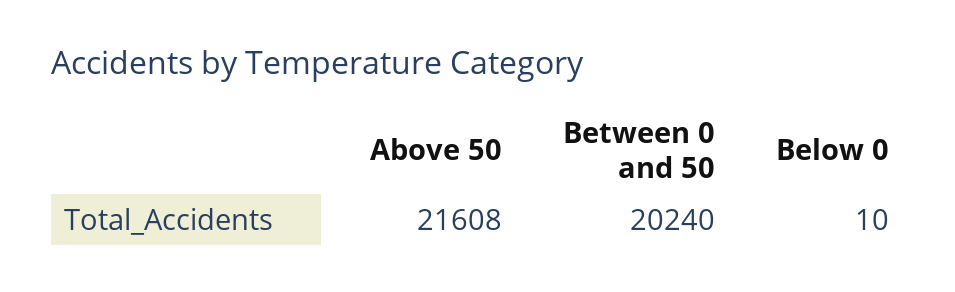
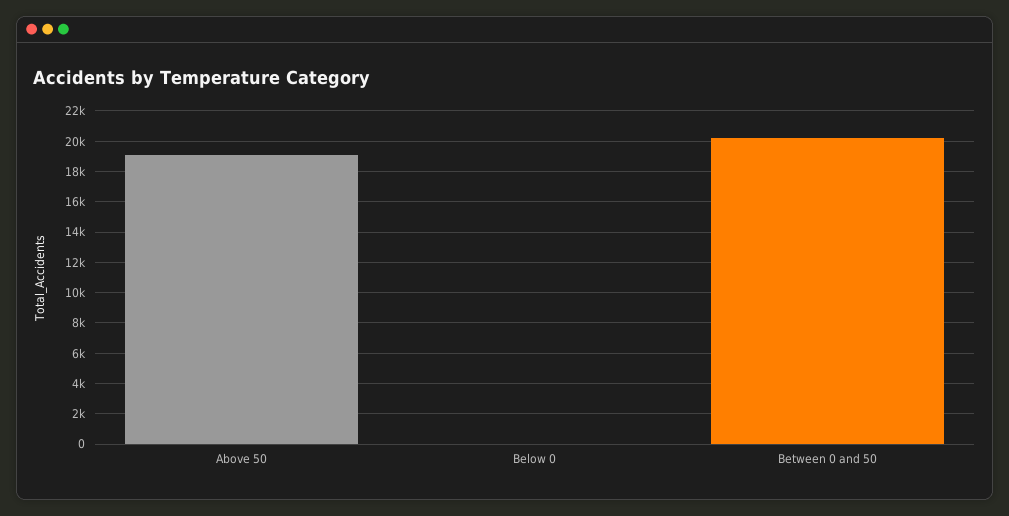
Above 50: 21608 -> 19000

